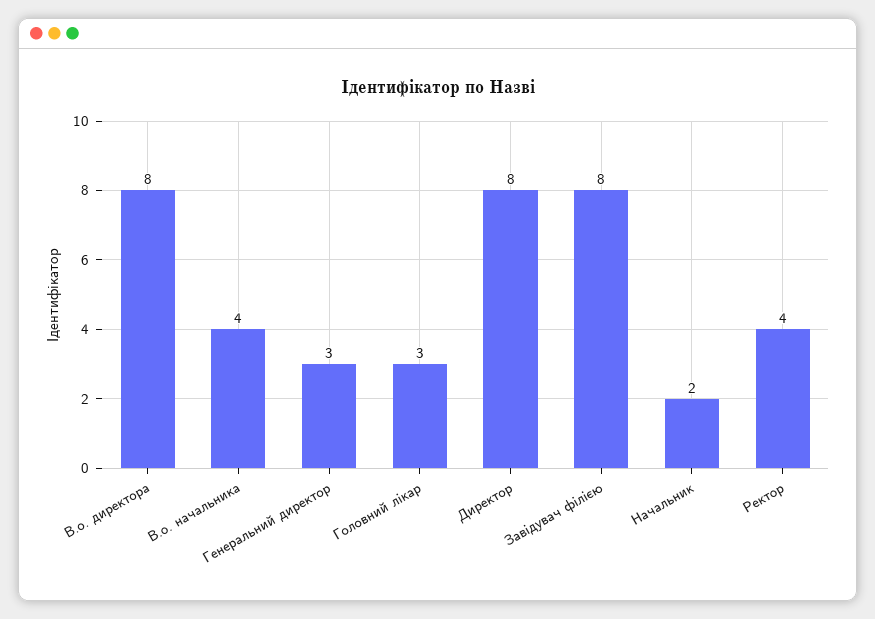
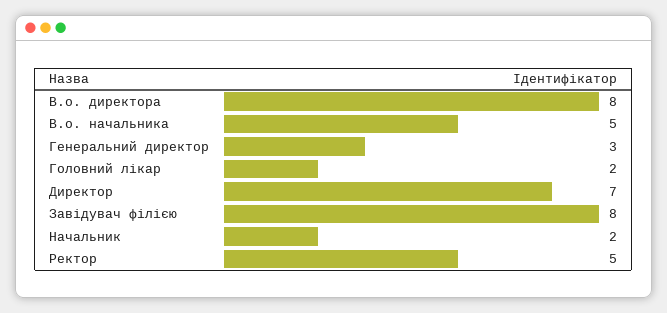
В.о. начальника: 4 -> 5
Головний лікар: 3 -> 2
Директор: 8 -> 7
Ректор: 4 -> 5

